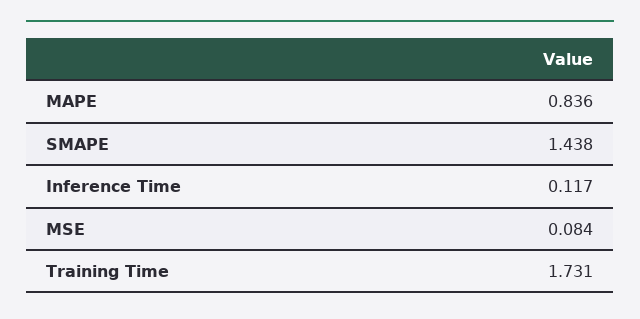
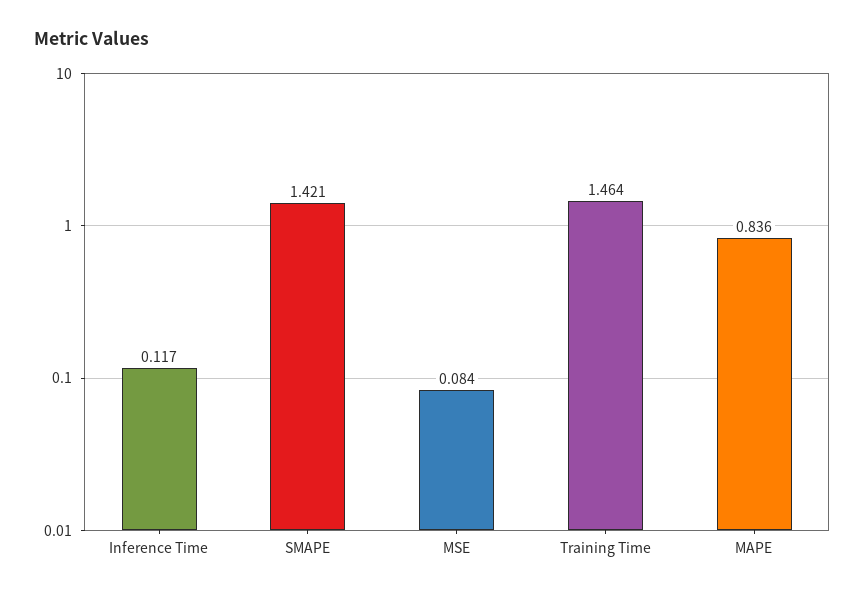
SMAPE: 1.438 -> 1.421
Training Time: 1.731 -> 1.464

